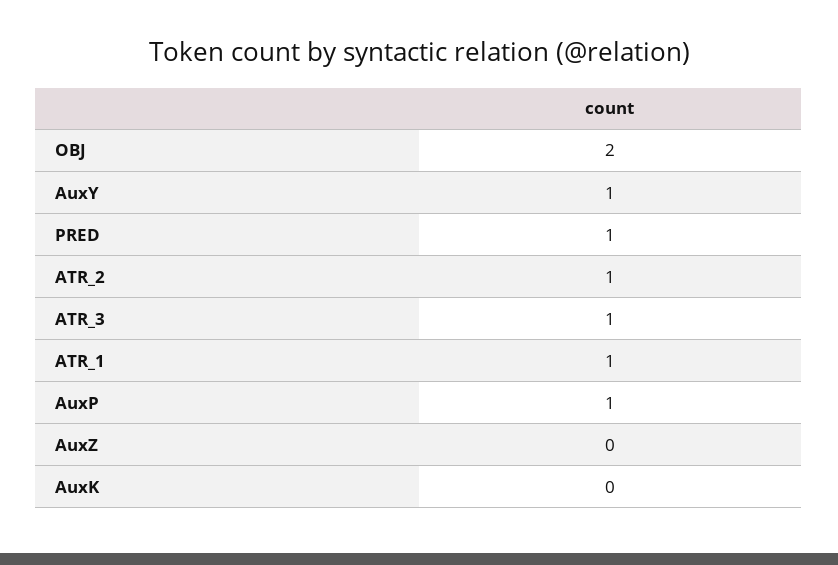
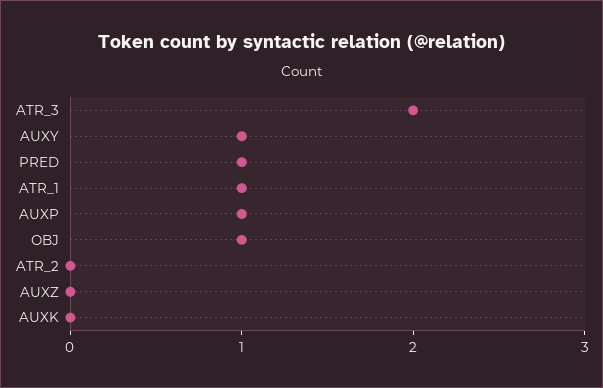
OBJ: 2 -> 1
ATR_2: 1 -> 0
ATR_3: 1 -> 2

